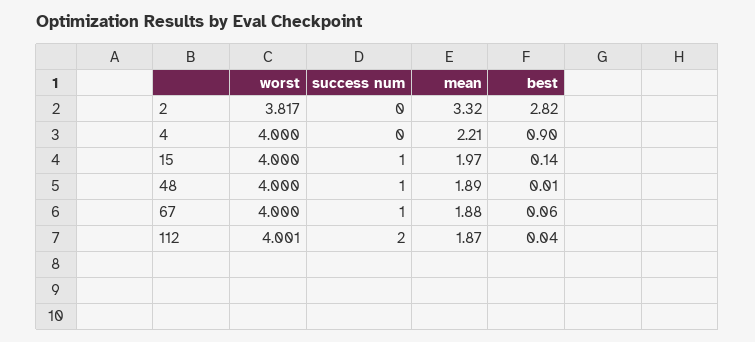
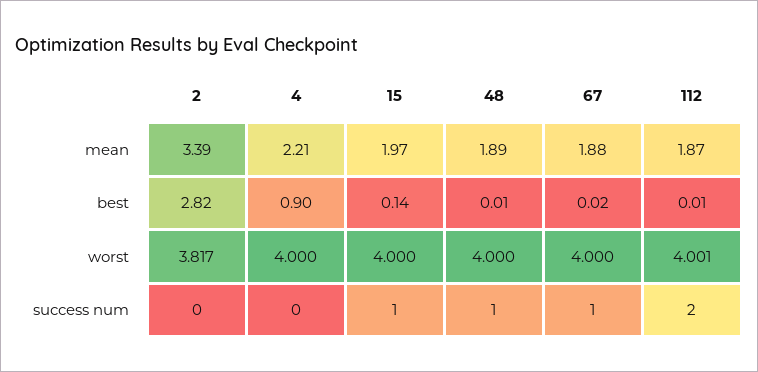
mean, 2: 3.32 -> 3.39
best, 67: 0.06 -> 0.02
best, 112: 0.04 -> 0.01

